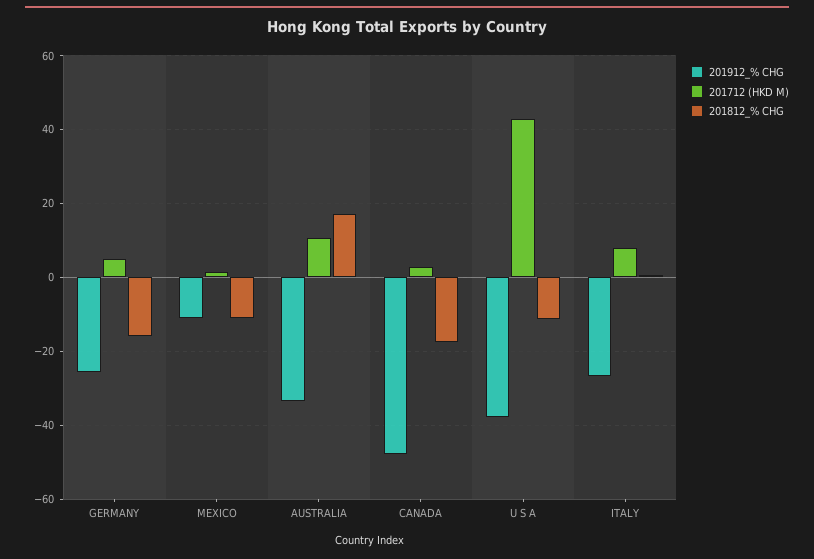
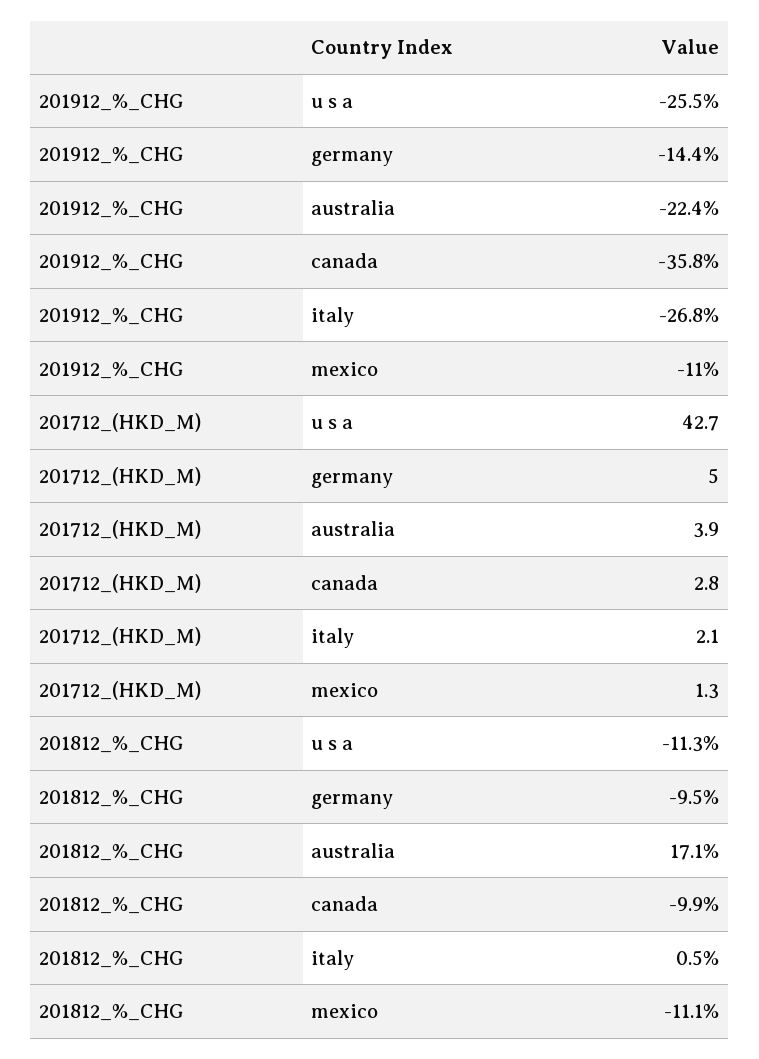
201912_% CHG, GERMANY: -26 -> -14.4
201812_% CHG, GERMANY: -16 -> -9.5
201912_% CHG, AUSTRALIA: -34 -> -22.4
201712 (HKD M), AUSTRALIA: 10 -> 3.9
201912_% CHG, CANADA: -48 -> -35.8
201812_% CHG, CANADA: -18 -> -9.9
201912_% CHG, U S A: -38 -> -25.5
201712 (HKD M), ITALY: 8 -> 2.1

